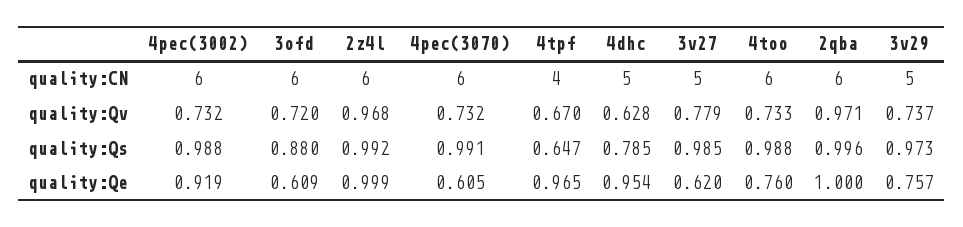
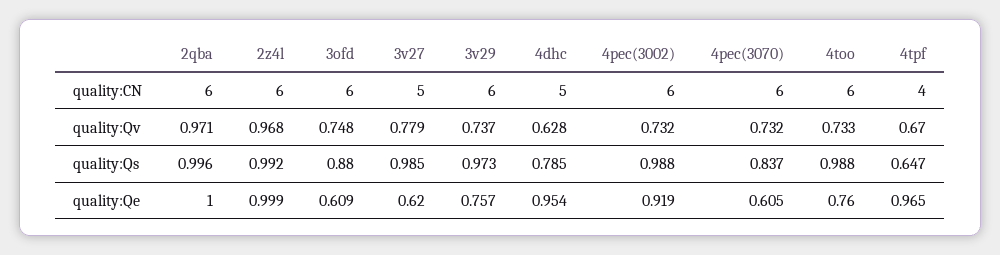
3v29, quality:CN: 5 -> 6
3ofd, quality:Qv: 0.72 -> 0.748
4pec(3070), quality:Qs: 0.991 -> 0.837

